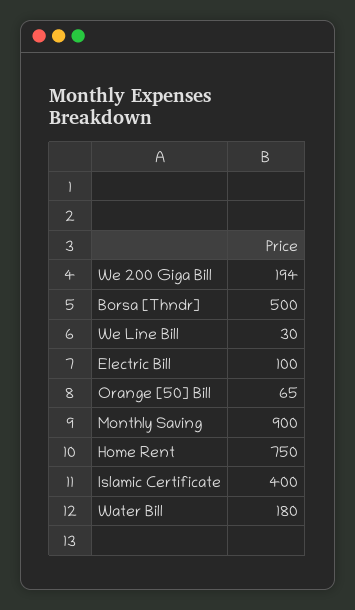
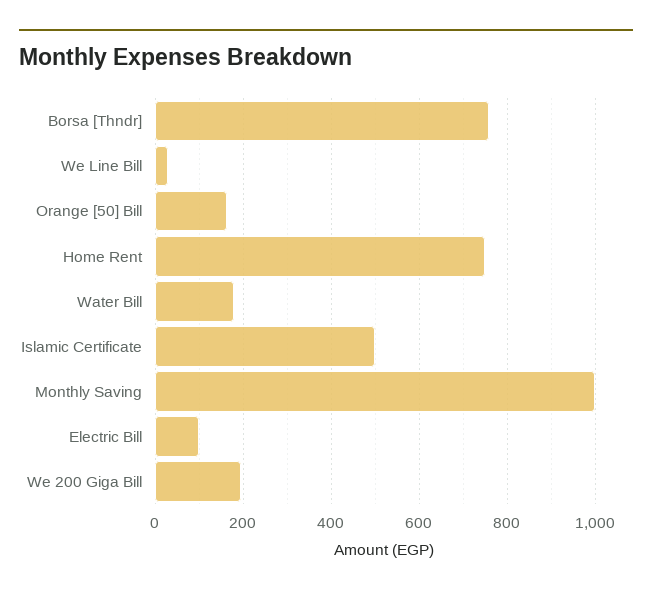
Borsa [Thndr]: 500 -> 760
Orange [50] Bill: 65 -> 160
Monthly Saving: 900 -> 1000
Islamic Certificate: 400 -> 500

